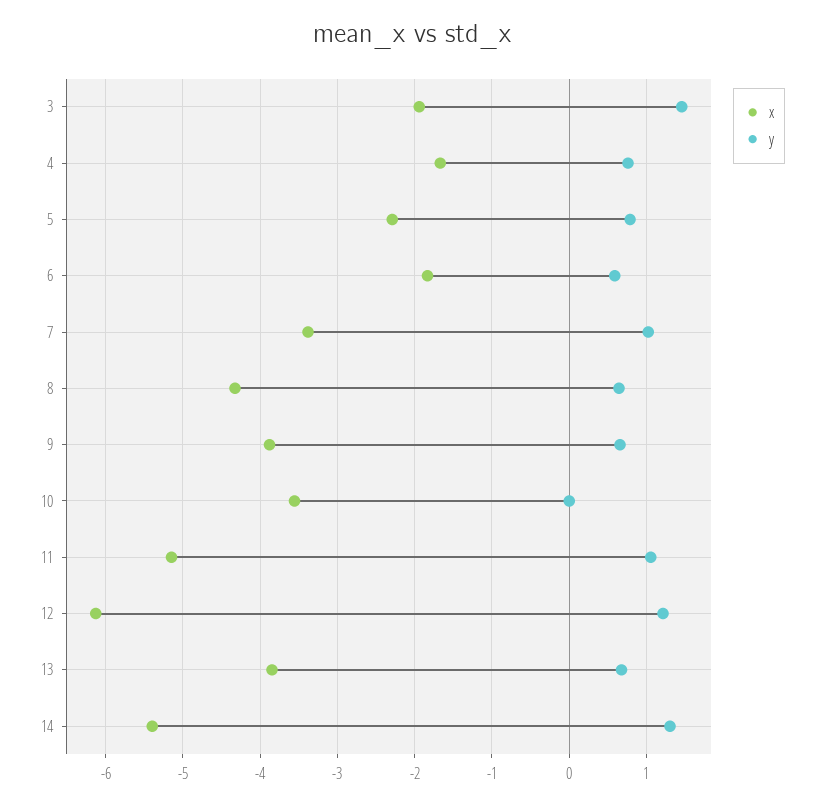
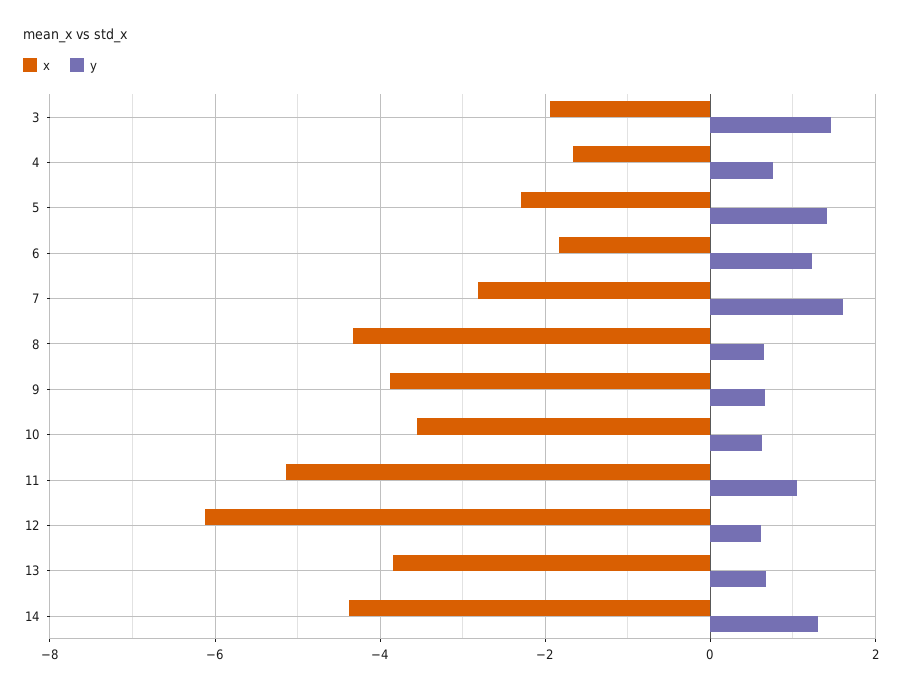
y, 5: 0.8 -> 1.4
y, 6: 0.6 -> 1.2
x, 7: -3.4 -> -2.8
y, 7: 1 -> 1.6
y, 10: 0 -> 0.6
y, 12: 1.2 -> 0.6
x, 14: -5.4 -> -4.4

